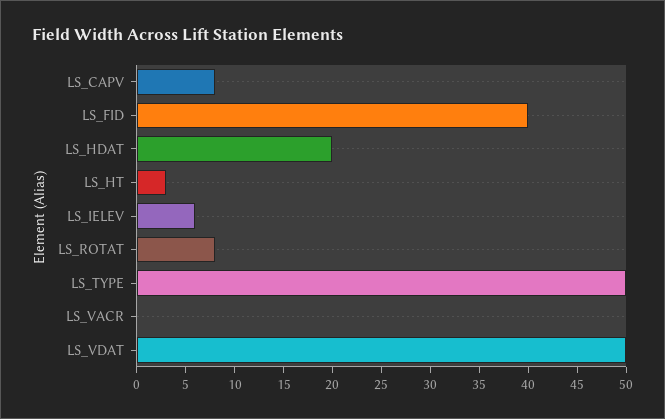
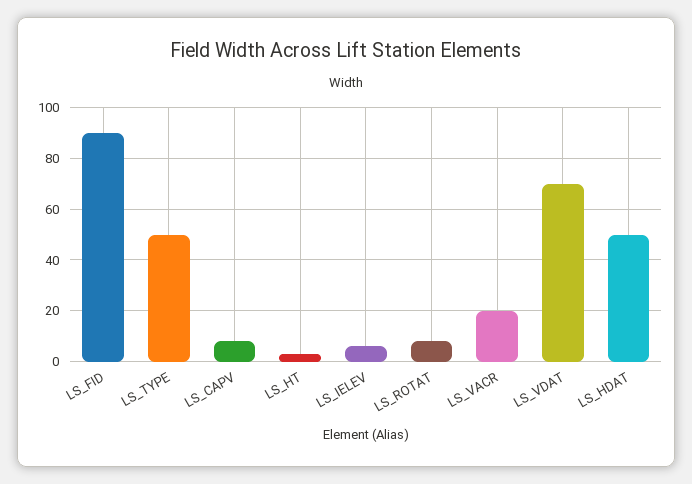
LS_FID: 40 -> 90
LS_HDAT: 20 -> 50
LS_VACR: 0 -> 20
LS_VDAT: 50 -> 70

